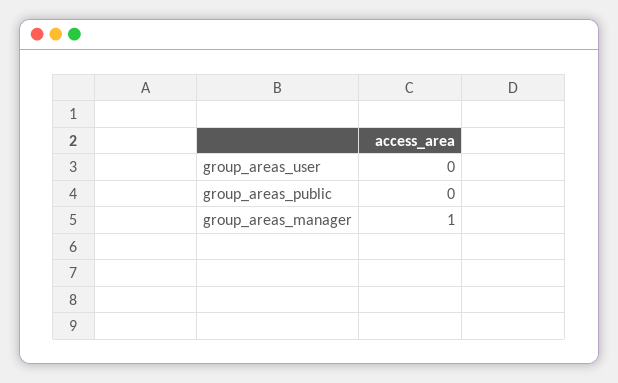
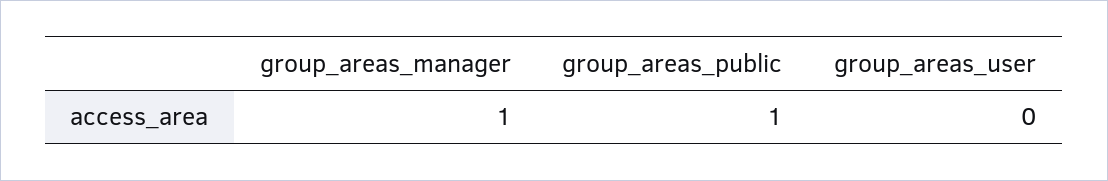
group_areas_public: 0 -> 1

